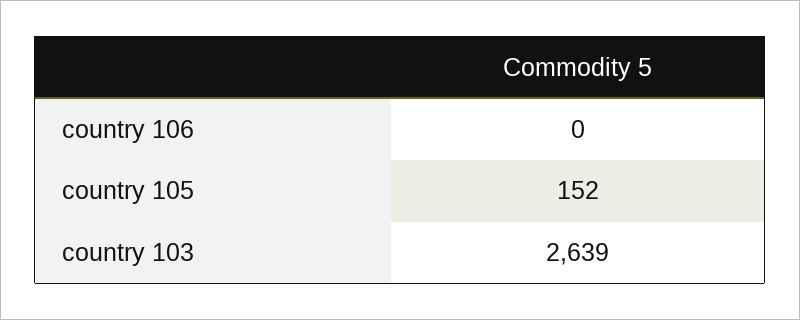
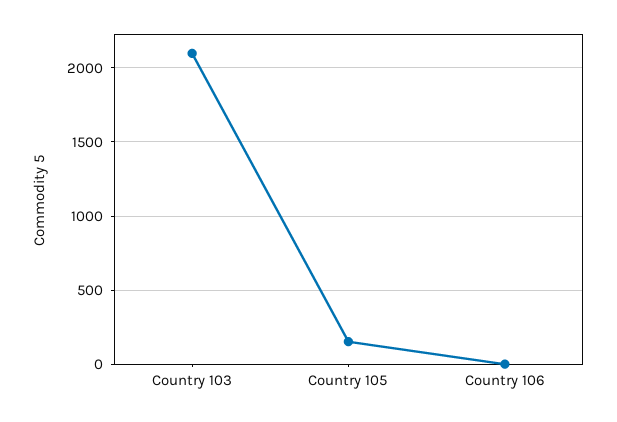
country 103: 2639 -> 2100

